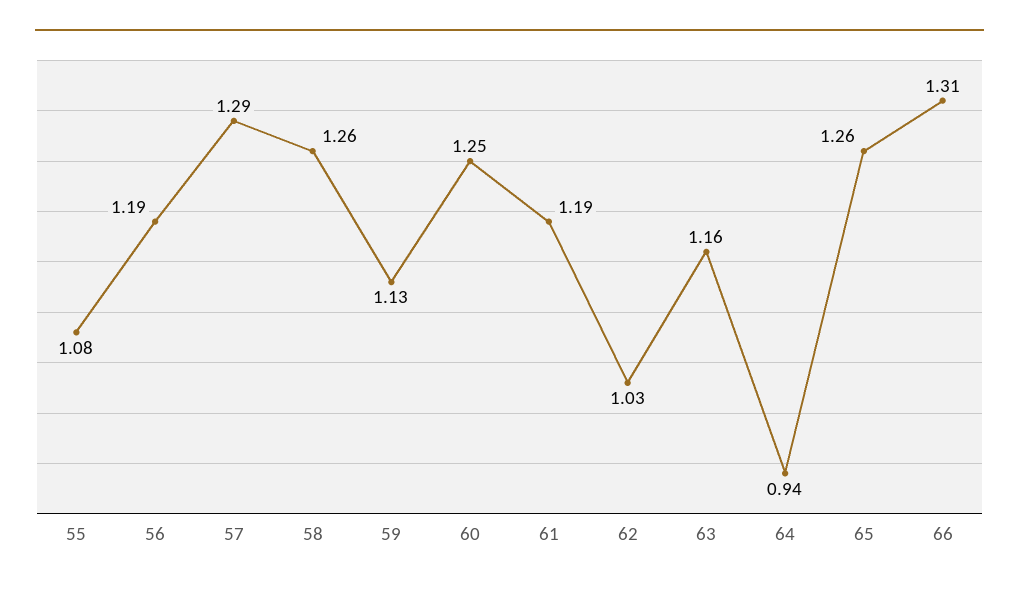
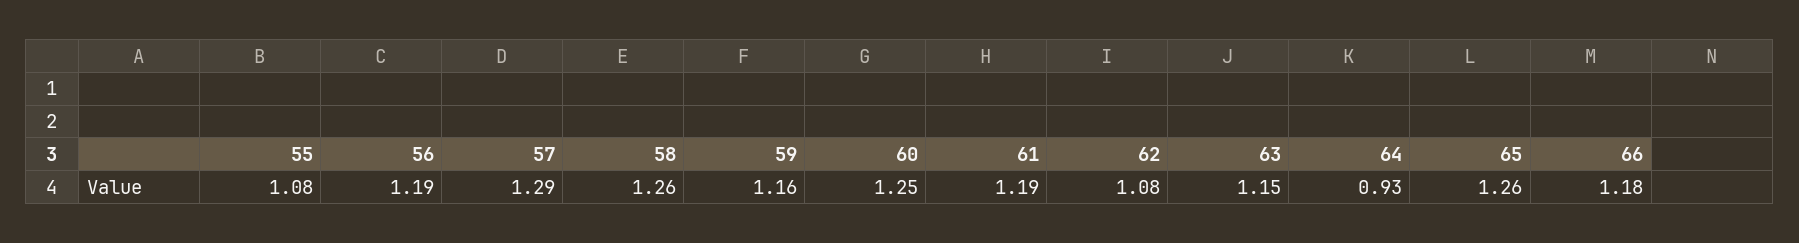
59: 1.13 -> 1.16
62: 1.03 -> 1.08
63: 1.16 -> 1.15
64: 0.94 -> 0.93
66: 1.31 -> 1.18

